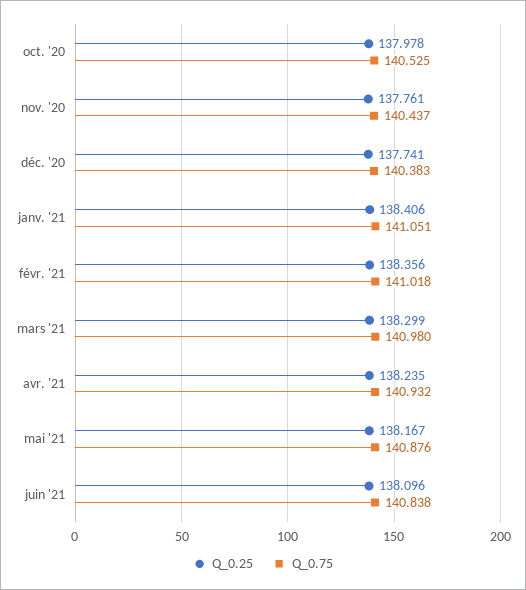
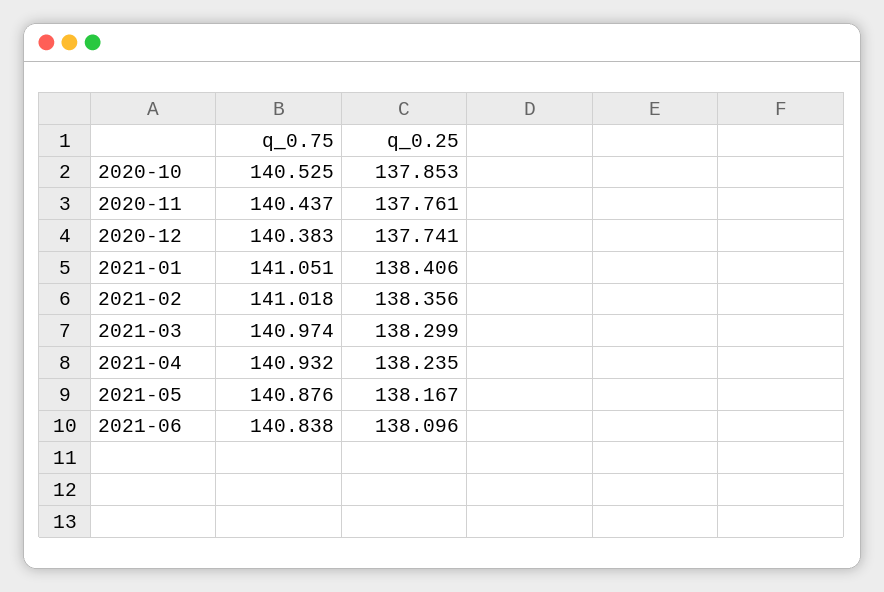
Q_0.25, oct. '20: 137.978 -> 137.853
Q_0.75, mars '21: 140.98 -> 140.974

